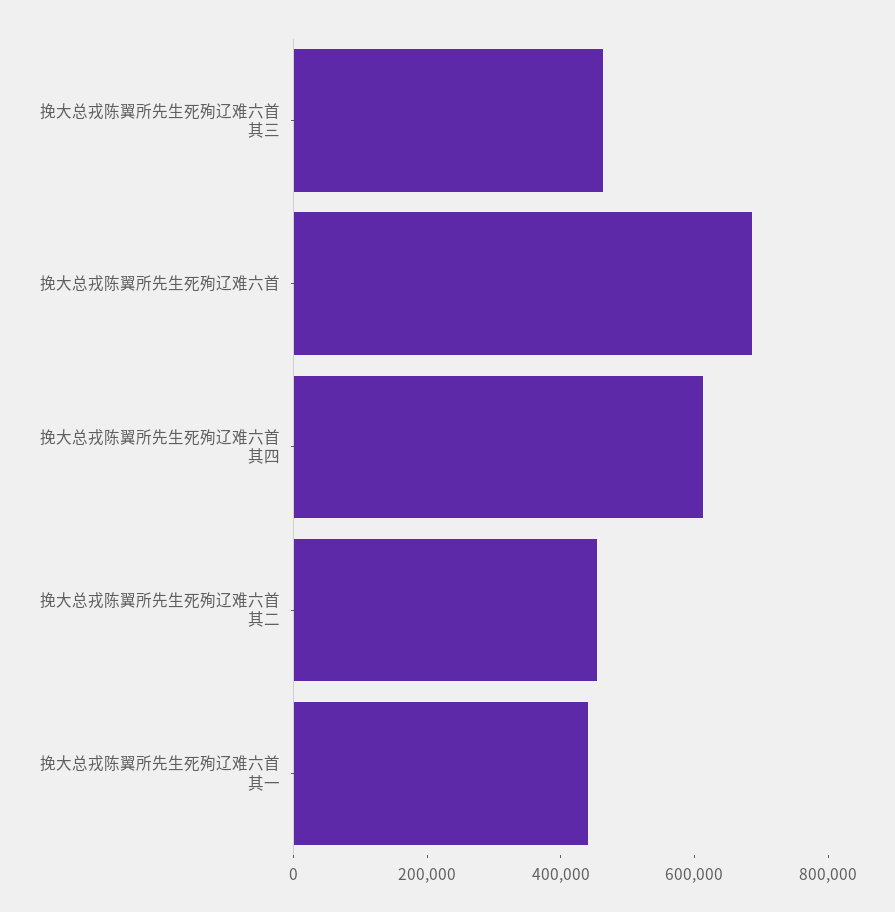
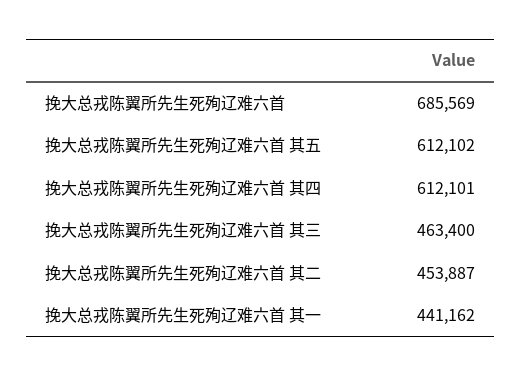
挽大总戎陈翼所先生死殉辽难六首 其五: none -> 612102

